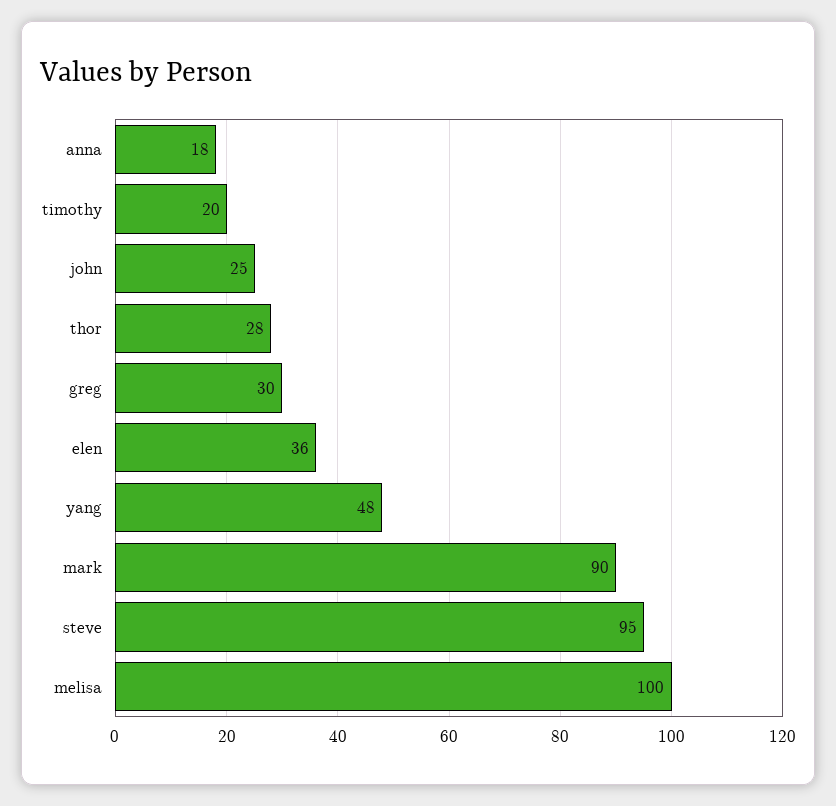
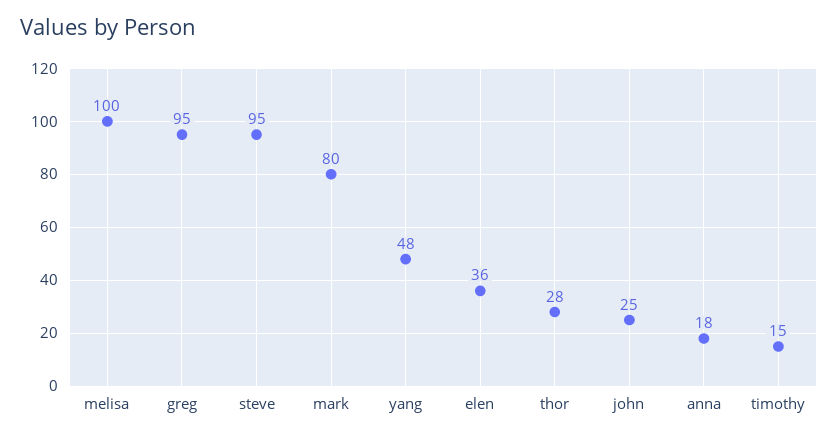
timothy: 20 -> 15
greg: 30 -> 95
mark: 90 -> 80

